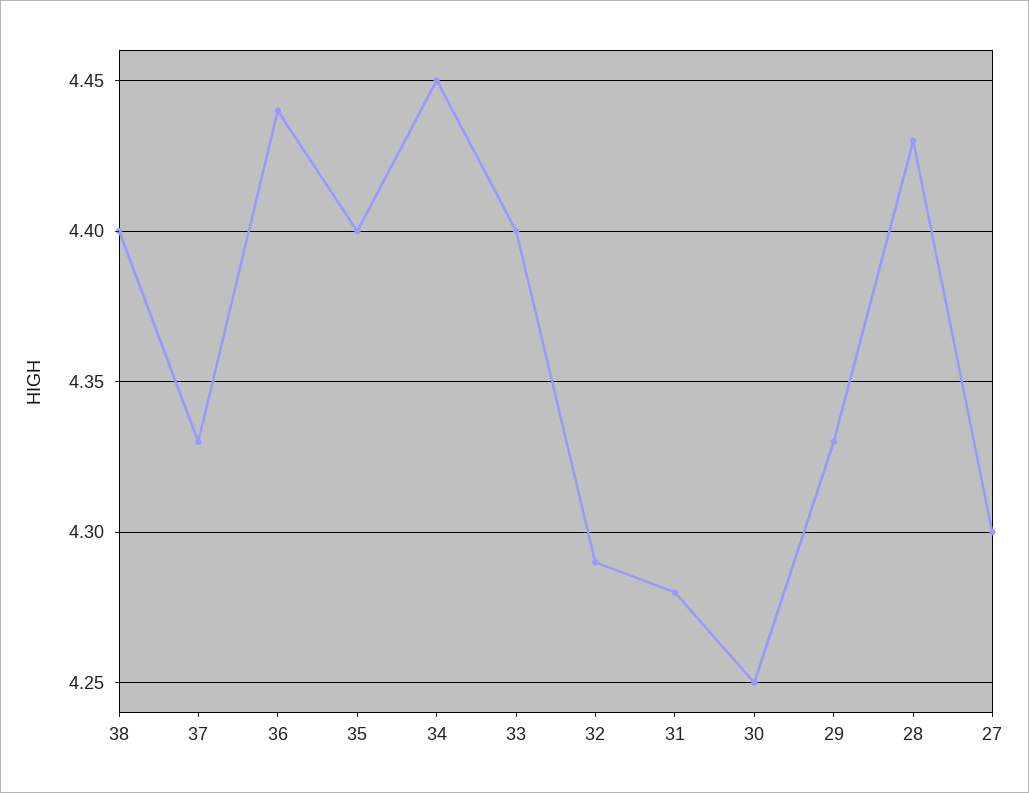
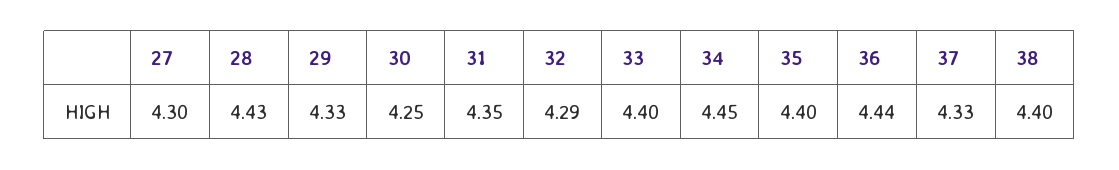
31: 4.28 -> 4.35

